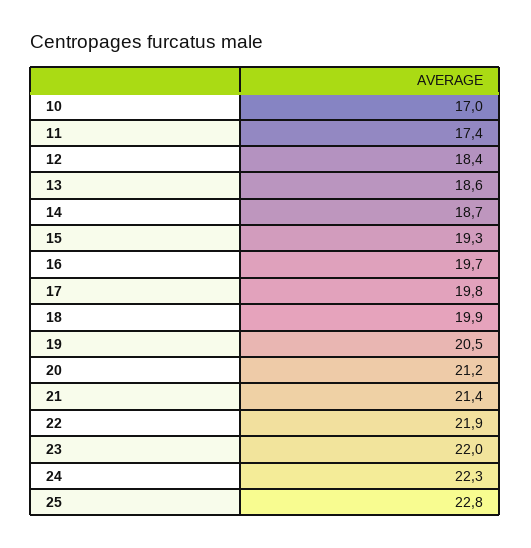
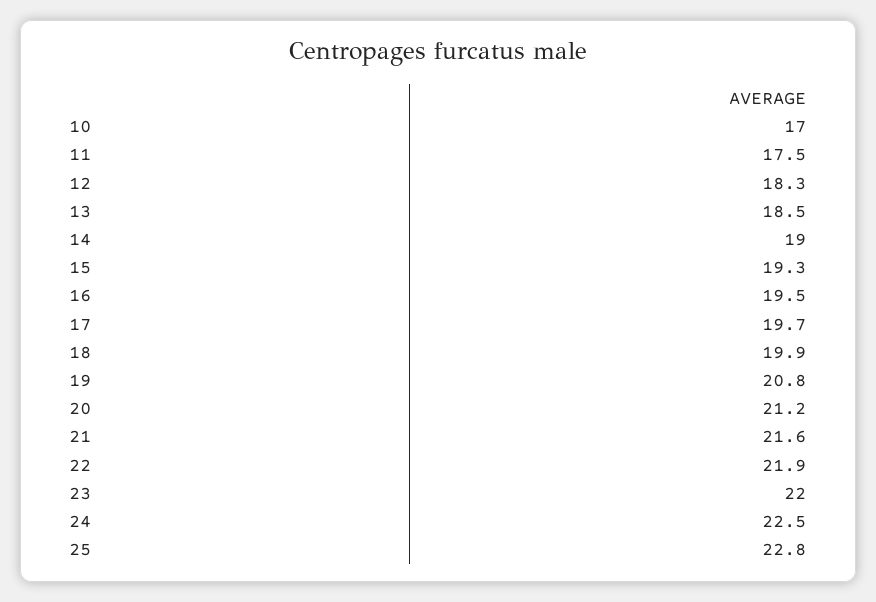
11: 17.4 -> 17.5
12: 18.4 -> 18.3
13: 18.6 -> 18.5
14: 18.7 -> 19
16: 19.7 -> 19.5
17: 19.8 -> 19.7
19: 20.5 -> 20.8
21: 21.4 -> 21.6
24: 22.3 -> 22.5

